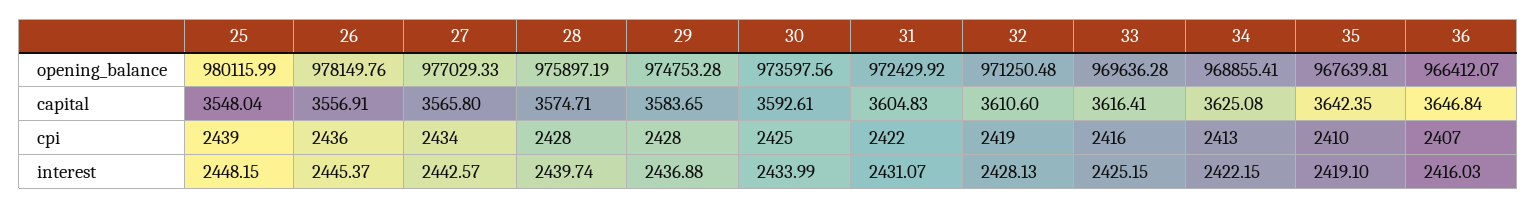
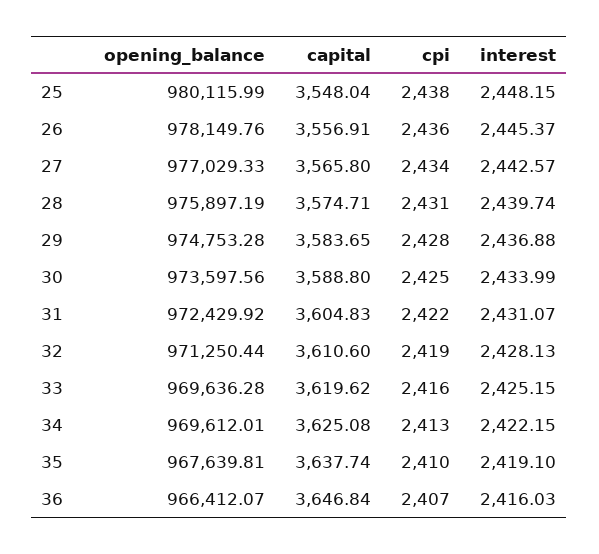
32, opening_balance: 971250.48 -> 971250.44
34, opening_balance: 968855.41 -> 969612.01
30, capital: 3592.61 -> 3588.8
33, capital: 3616.41 -> 3619.62
35, capital: 3642.35 -> 3637.74
25, cpi: 2439 -> 2438
28, cpi: 2428 -> 2431

